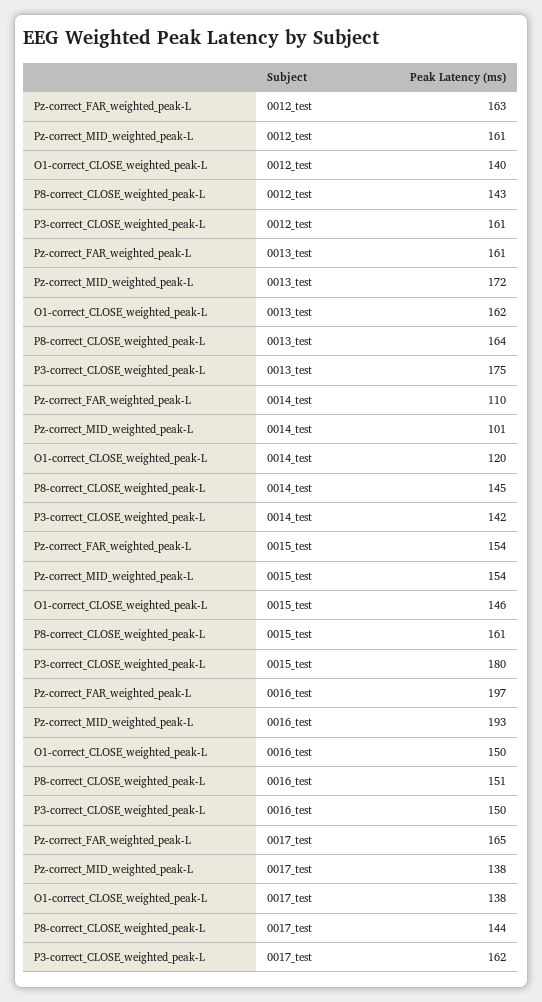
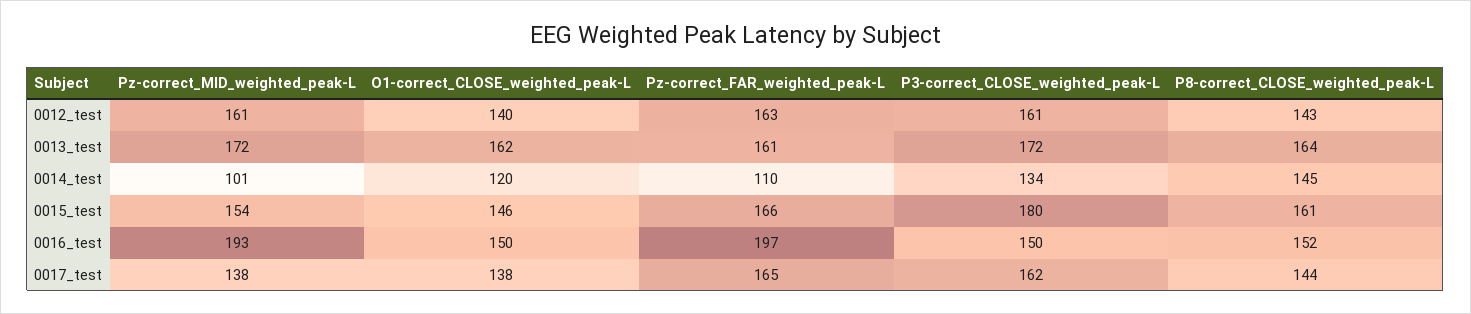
P3-correct_CLOSE_weighted_peak-L, 0013_test: 175 -> 172
P3-correct_CLOSE_weighted_peak-L, 0014_test: 142 -> 134
Pz-correct_FAR_weighted_peak-L, 0015_test: 154 -> 166
P8-correct_CLOSE_weighted_peak-L, 0016_test: 151 -> 152

